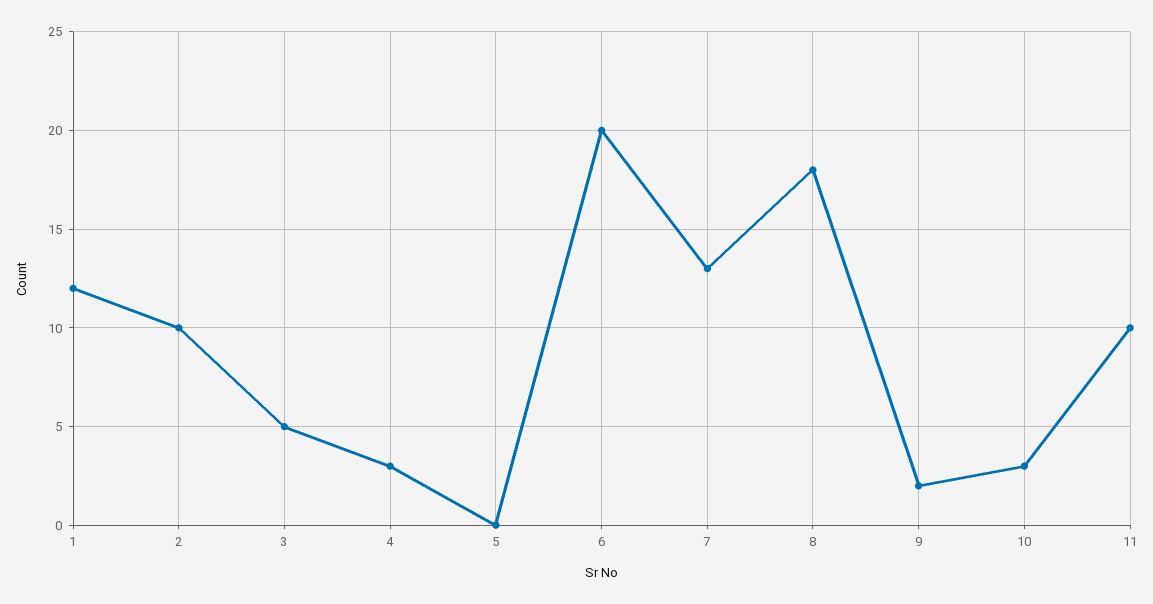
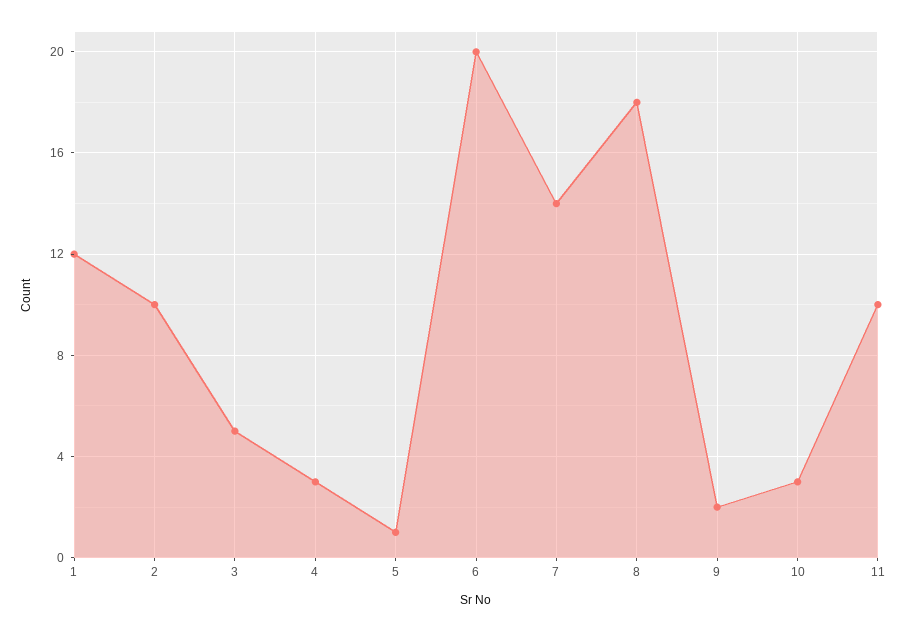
5: 0 -> 1
7: 13 -> 14

